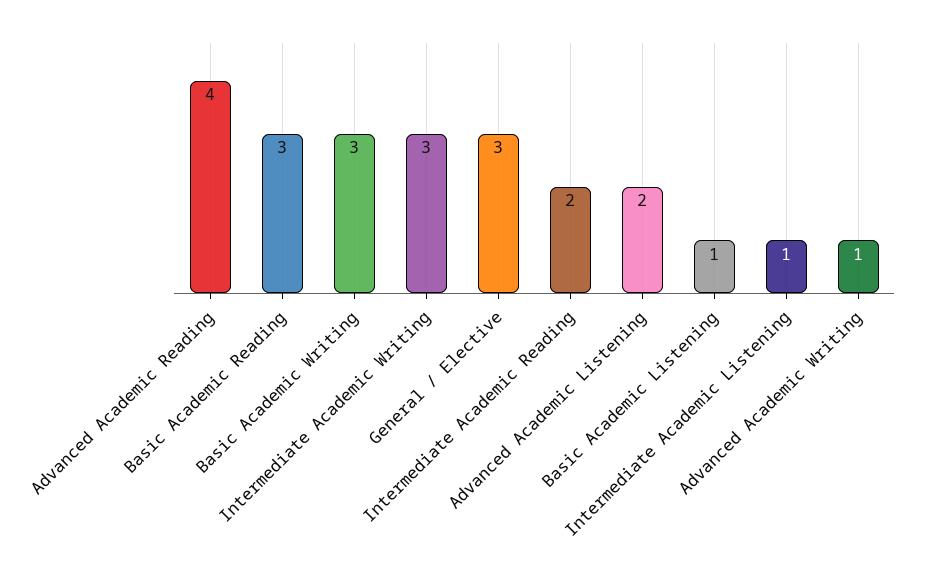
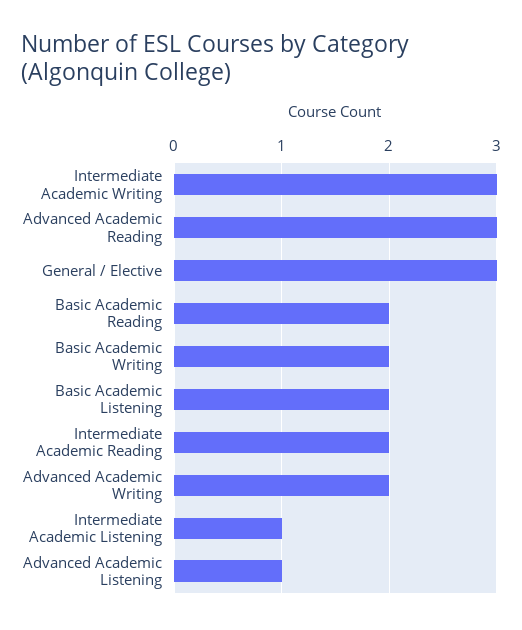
Advanced Academic Reading: 4 -> 3
Basic Academic Reading: 3 -> 2
Basic Academic Writing: 3 -> 2
Advanced Academic Listening: 2 -> 1
Basic Academic Listening: 1 -> 2
Advanced Academic Writing: 1 -> 2

